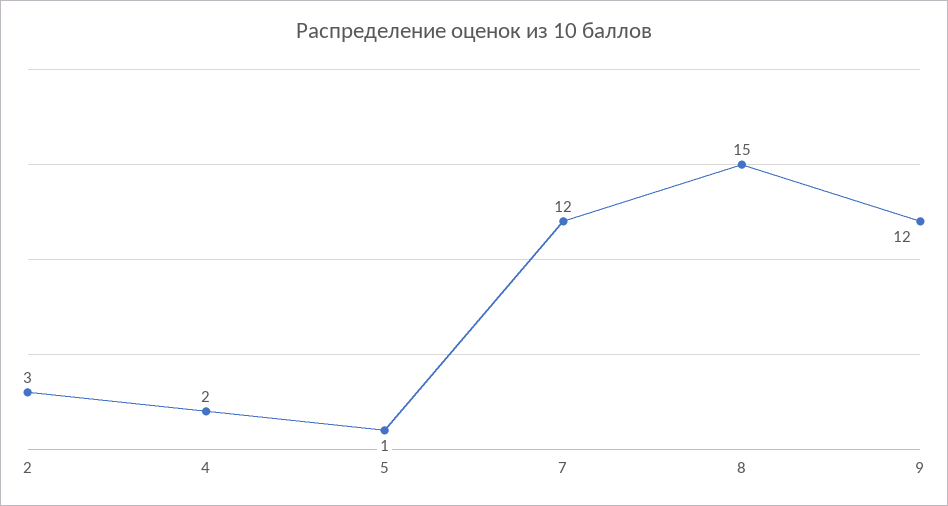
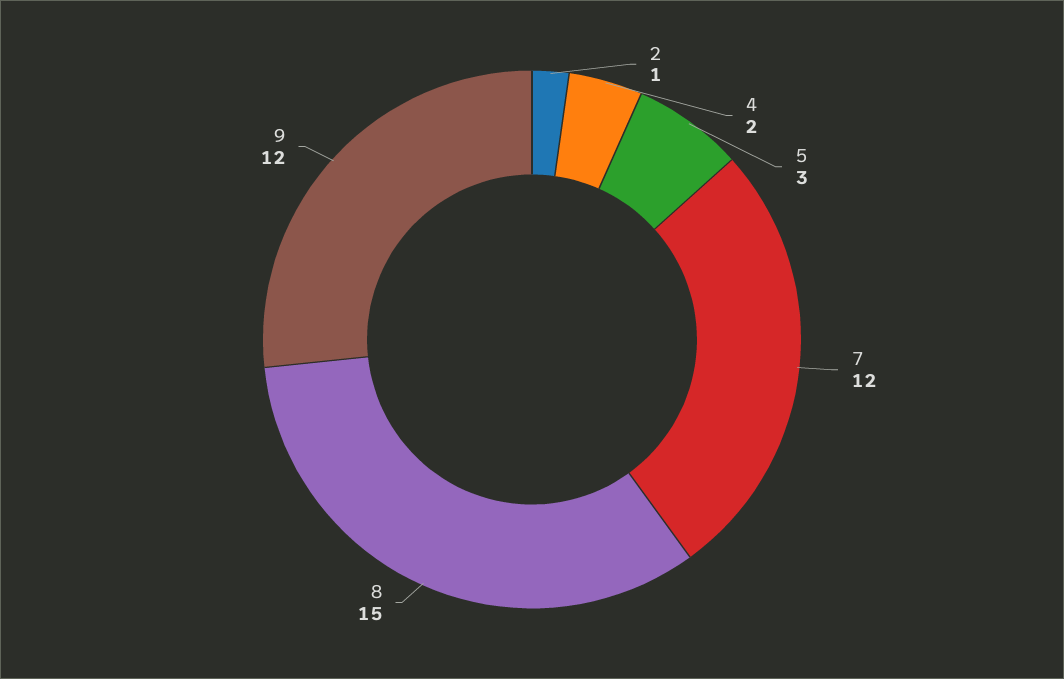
2: 3 -> 1
5: 1 -> 3

